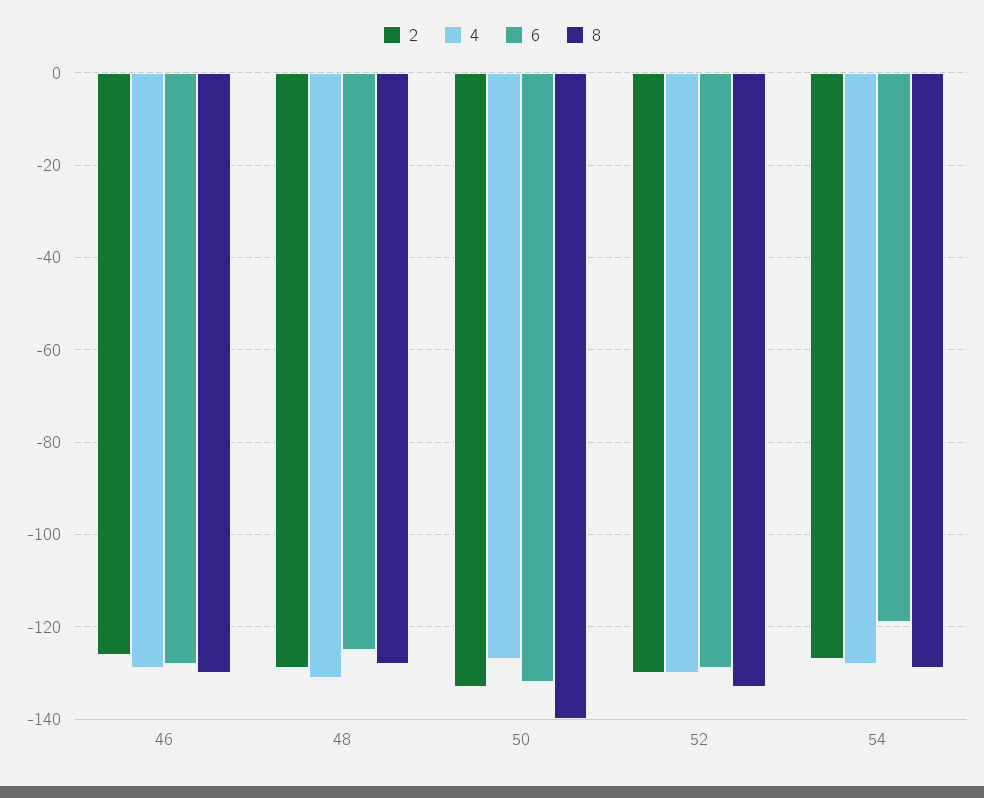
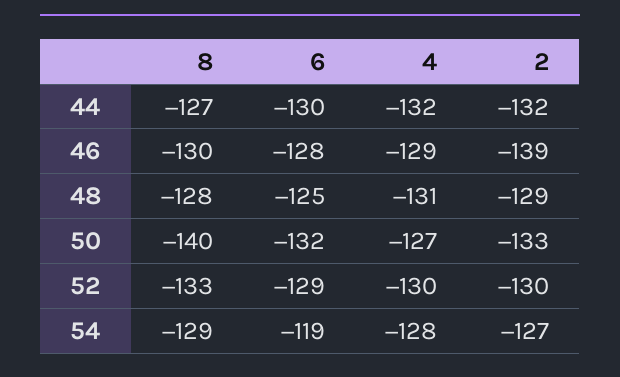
2, 46: -125 -> -139
8, 44: none -> -127
6, 44: none -> -130
4, 44: none -> -132
2, 44: none -> -132

